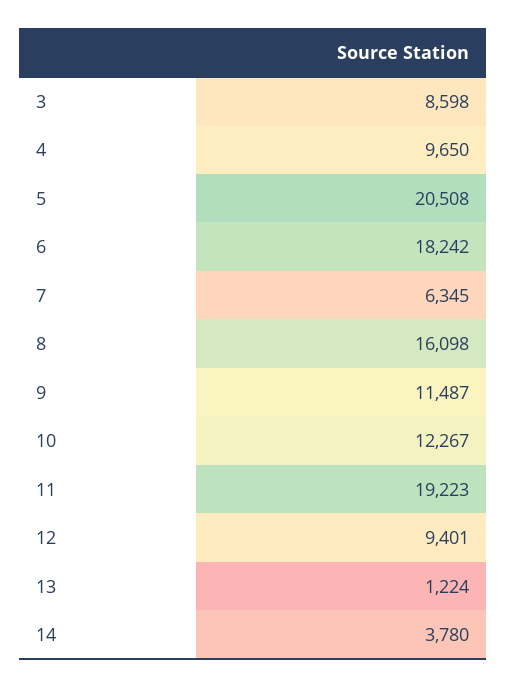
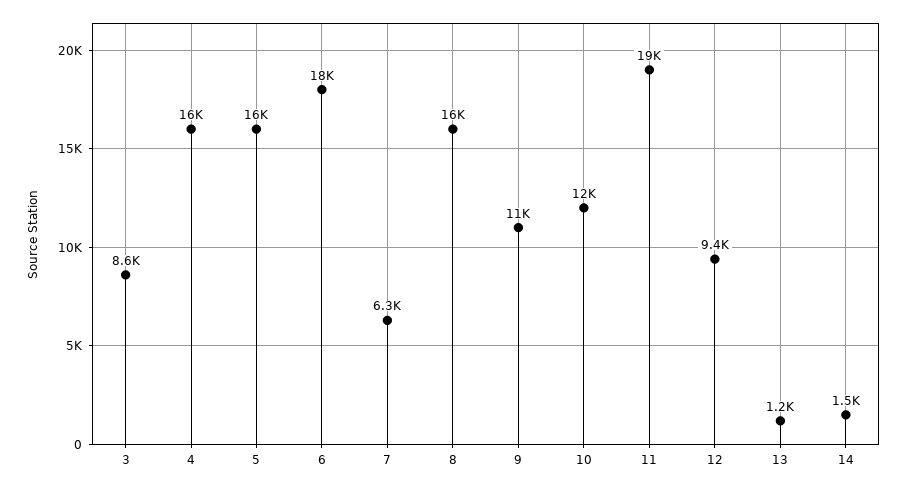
4: 9650 -> 16000
5: 20508 -> 16000
14: 3780 -> 1500

